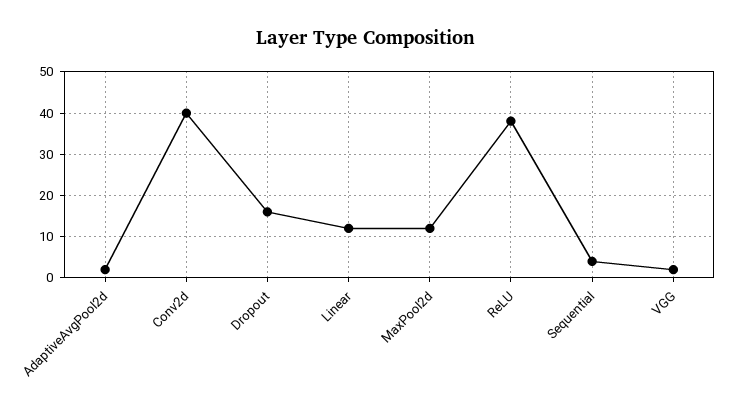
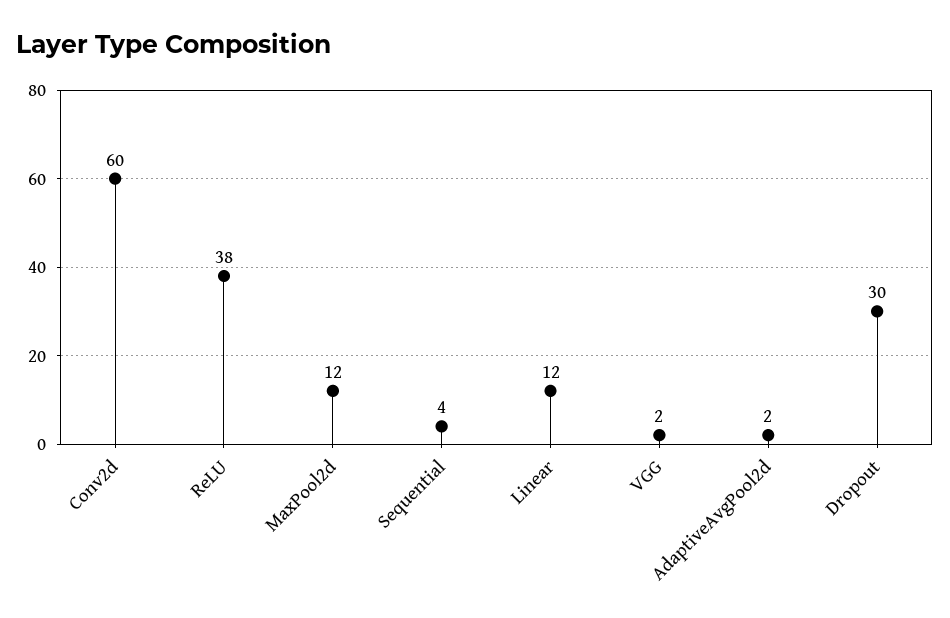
Conv2d: 40 -> 60
Dropout: 15 -> 30

